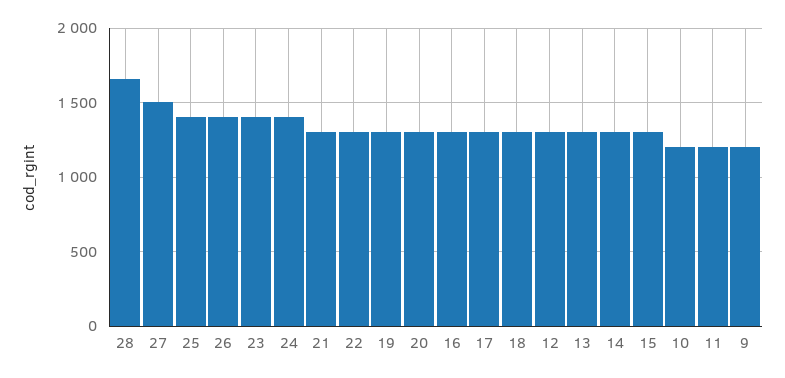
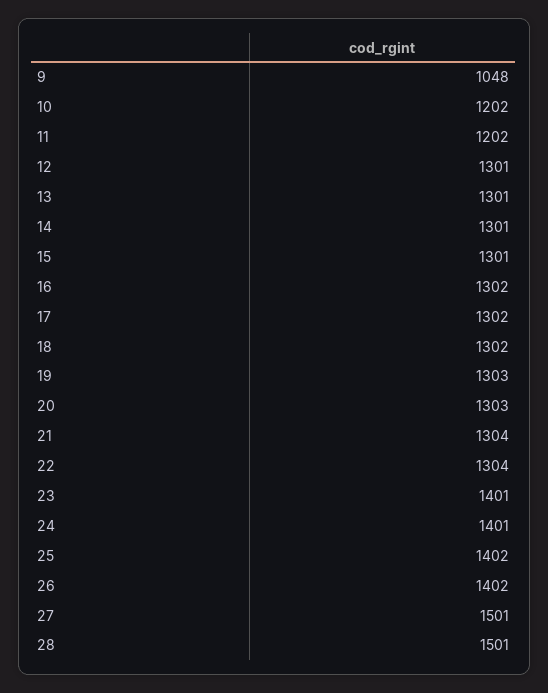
28: 1650 -> 1501
9: 1200 -> 1048

